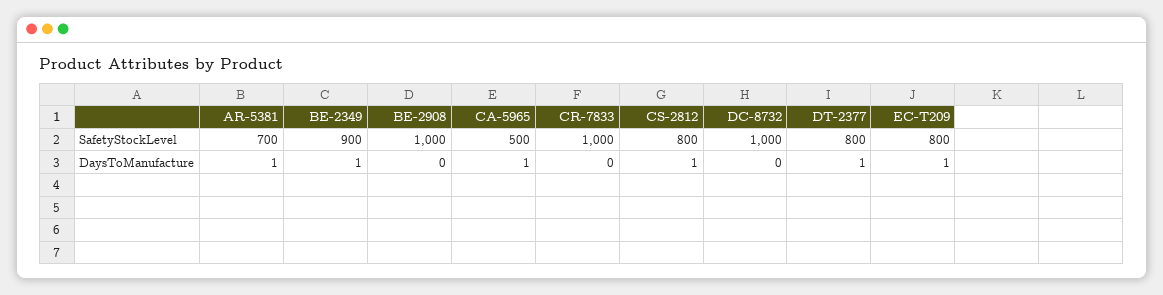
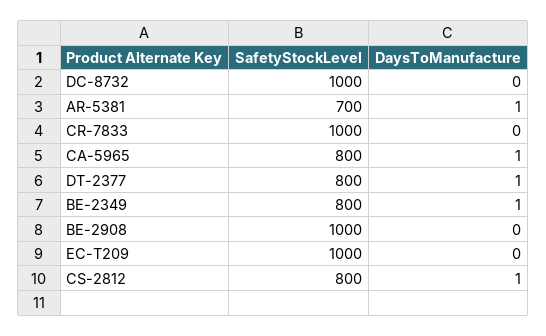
BE-2349, SafetyStockLevel: 900 -> 800
CA-5965, SafetyStockLevel: 500 -> 800
EC-T209, SafetyStockLevel: 800 -> 1000
EC-T209, DaysToManufacture: 1 -> 0

